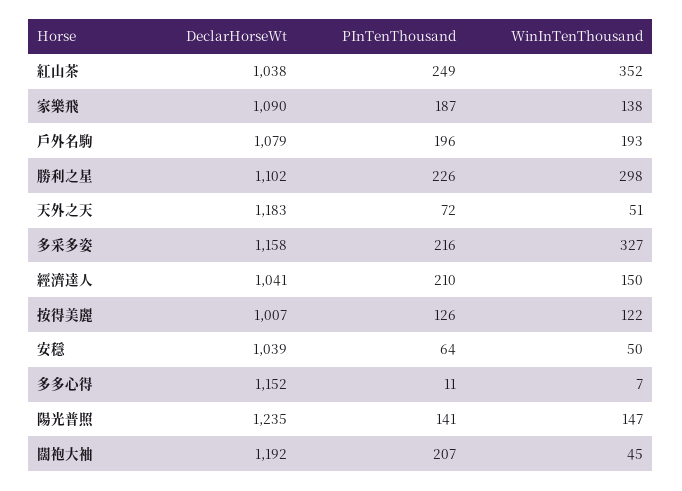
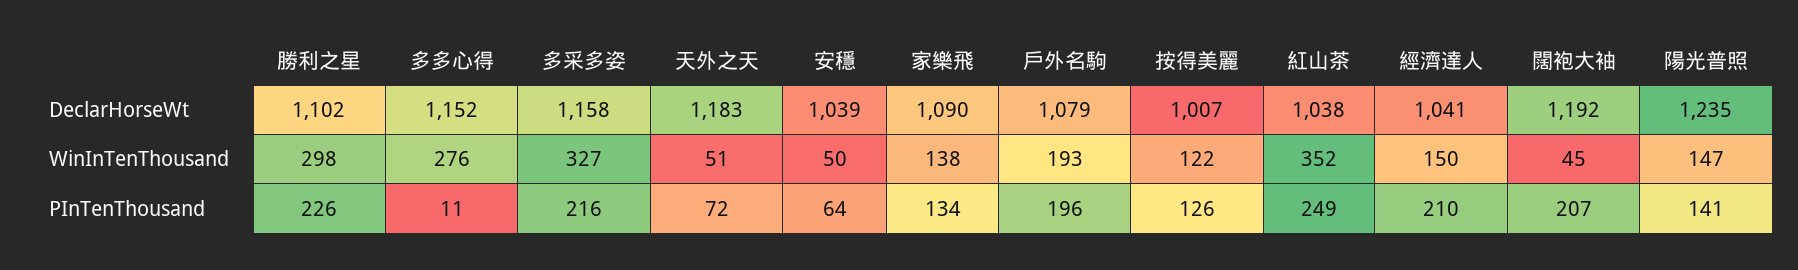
PInTenThousand, 家樂飛: 187 -> 134
WinInTenThousand, 多多心得: 7 -> 276

